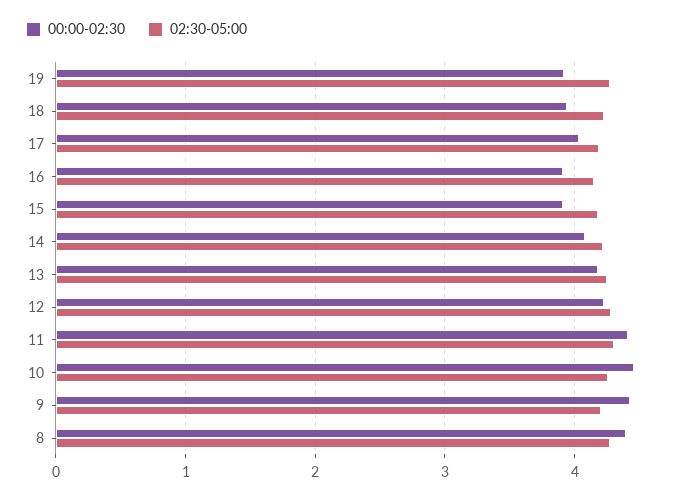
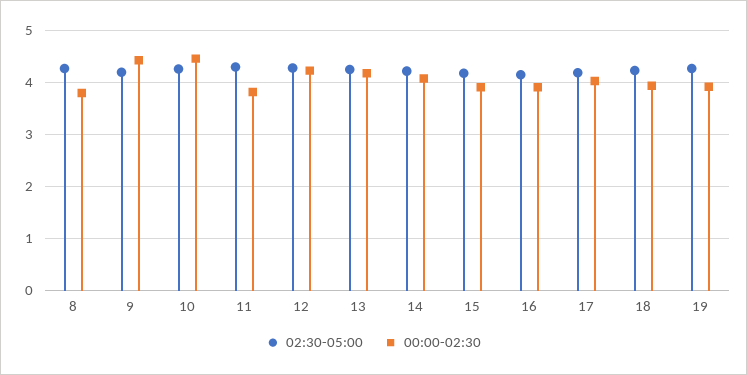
00:00-02:30, 11: 4.4 -> 3.8
00:00-02:30, 8: 4.4 -> 3.8

